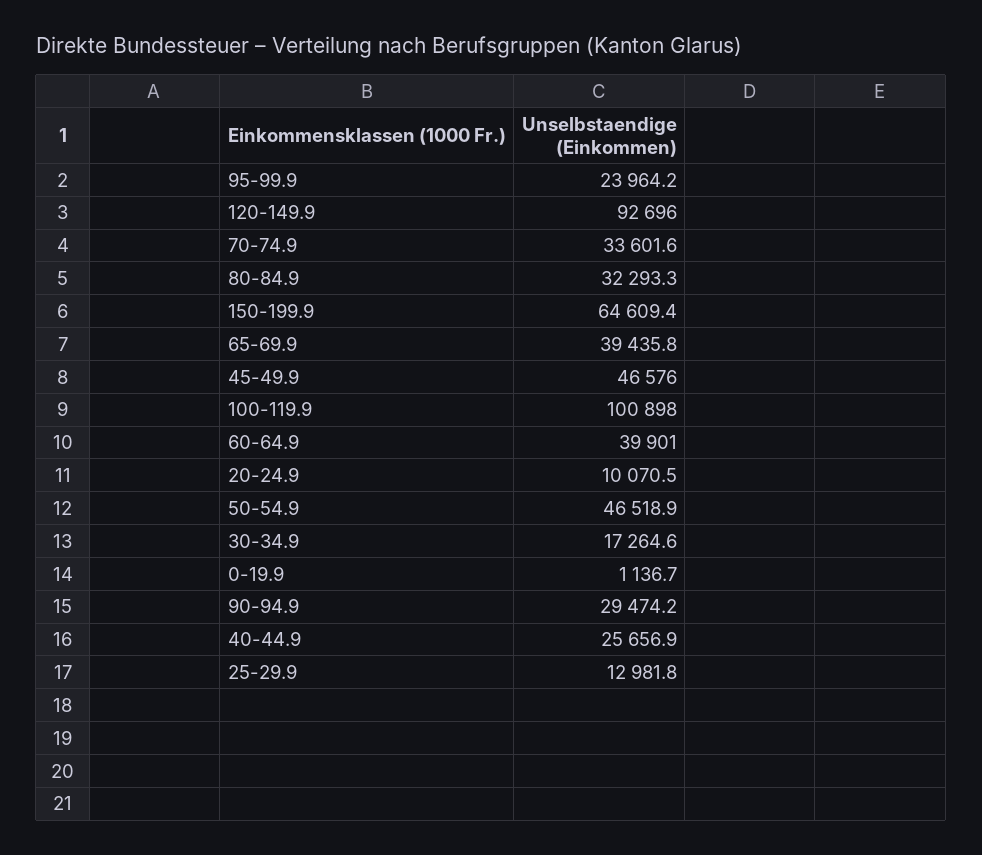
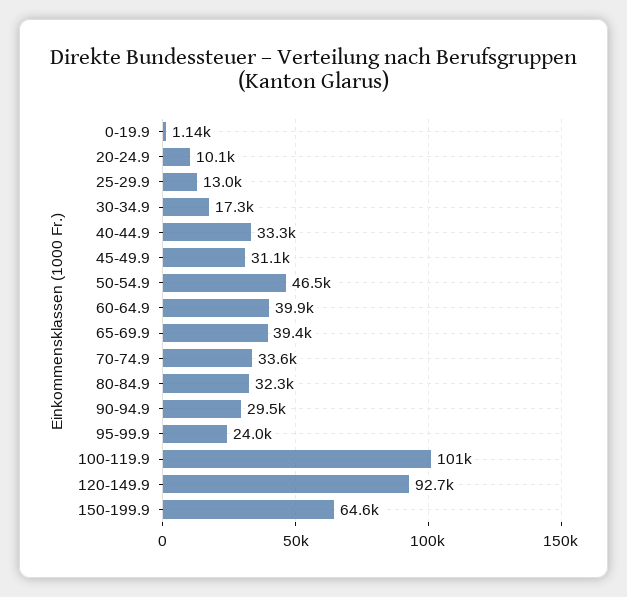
45-49.9: 46576 -> 31100
40-44.9: 25656.9 -> 33300

